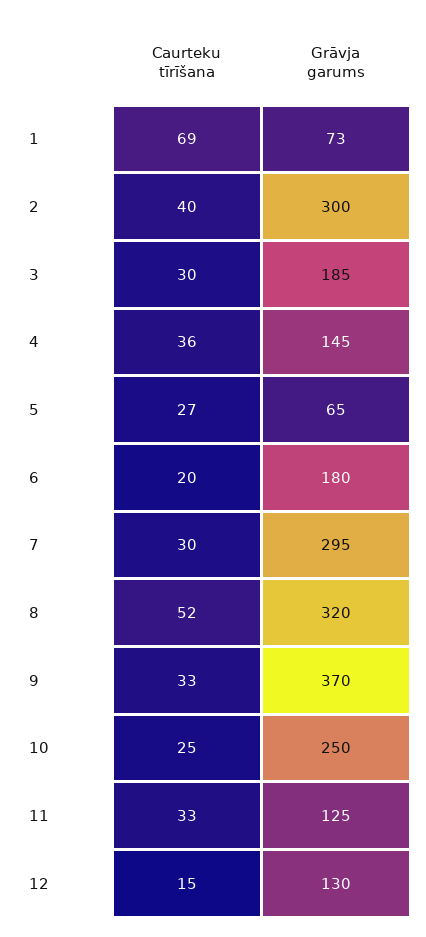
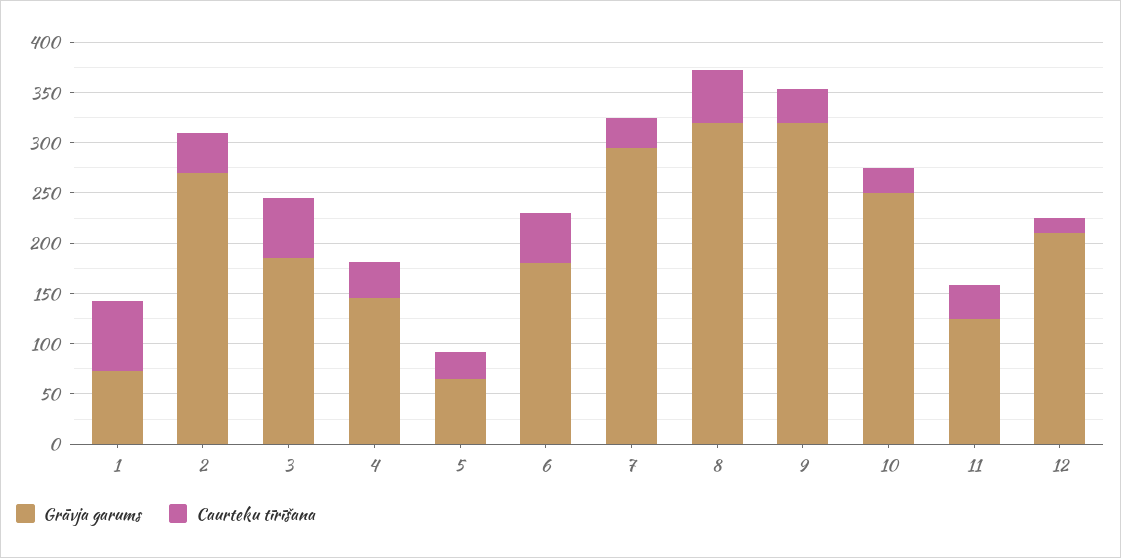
Grāvja garums, 2: 300 -> 270
Caurteku tīrīšana, 3: 30 -> 60
Caurteku tīrīšana, 6: 20 -> 50
Grāvja garums, 9: 370 -> 320
Grāvja garums, 12: 130 -> 210

